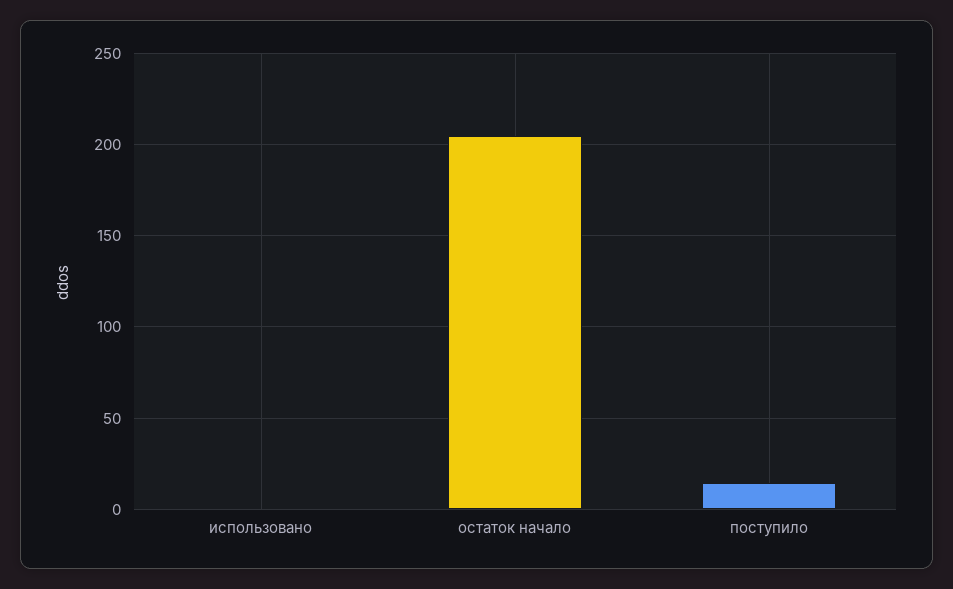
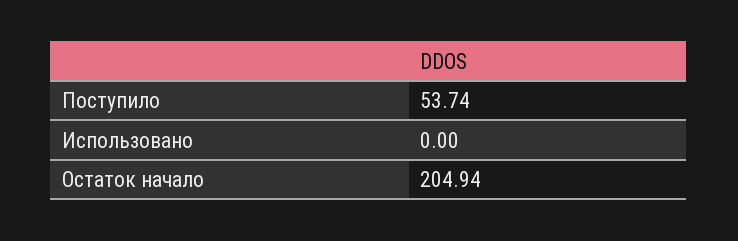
поступило: 15 -> 53.74

